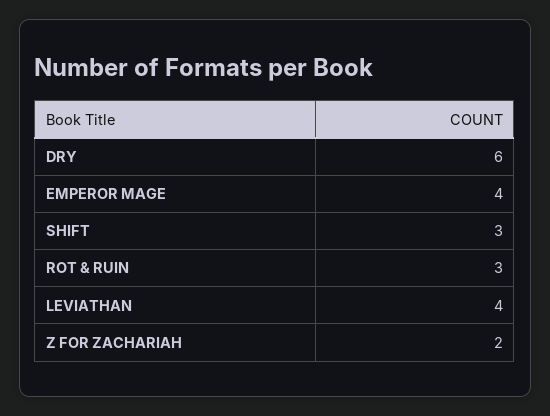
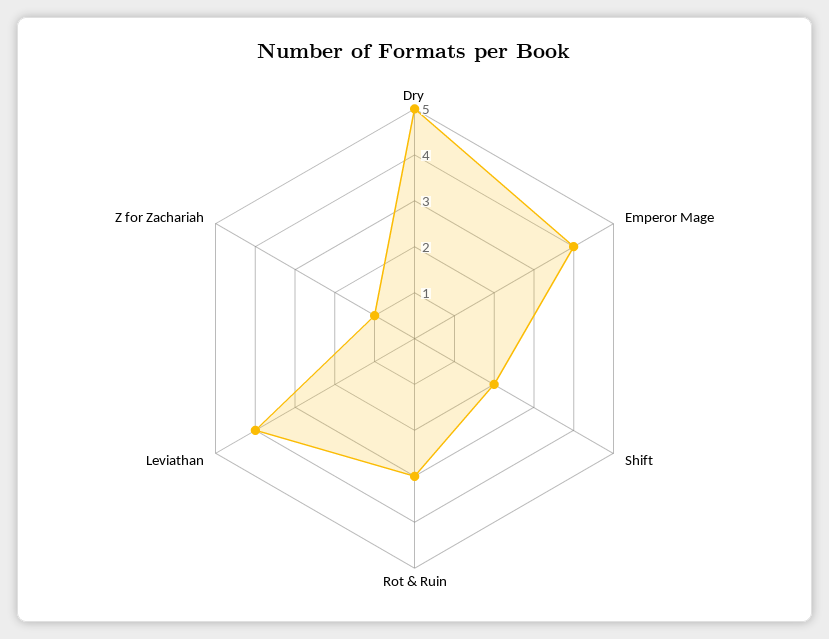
DRY: 6 -> 5
SHIFT: 3 -> 2
Z FOR ZACHARIAH: 2 -> 1

